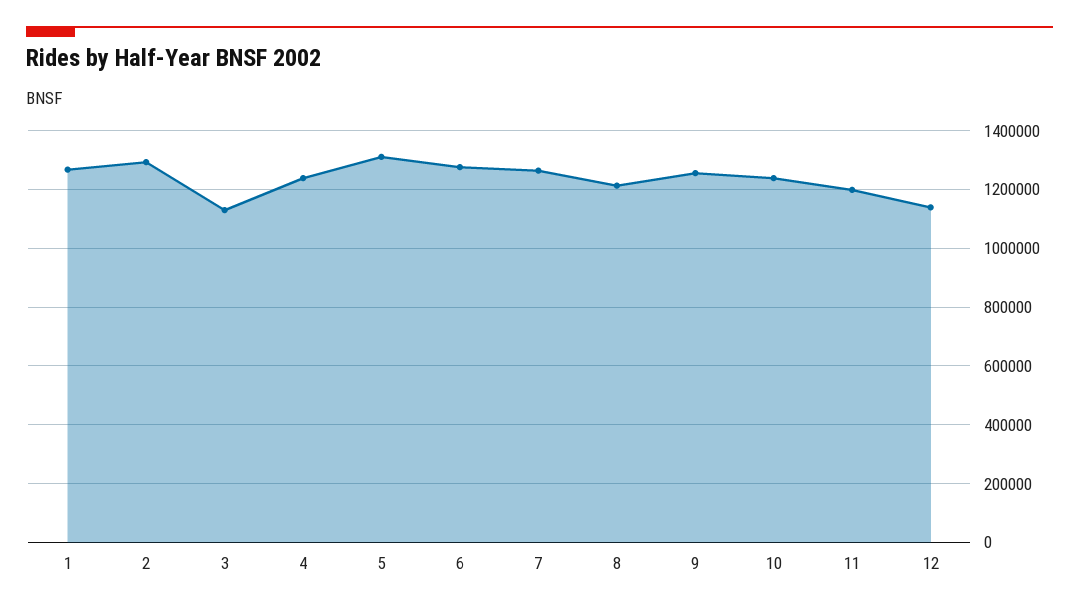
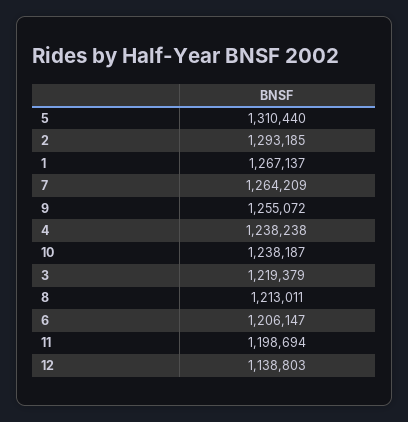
3: 1125000 -> 1219379
6: 1275000 -> 1206147

